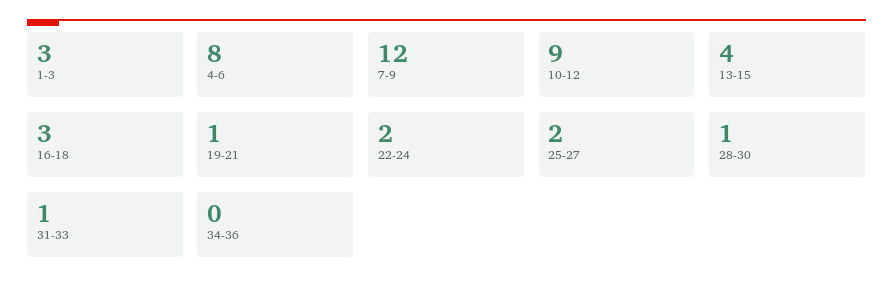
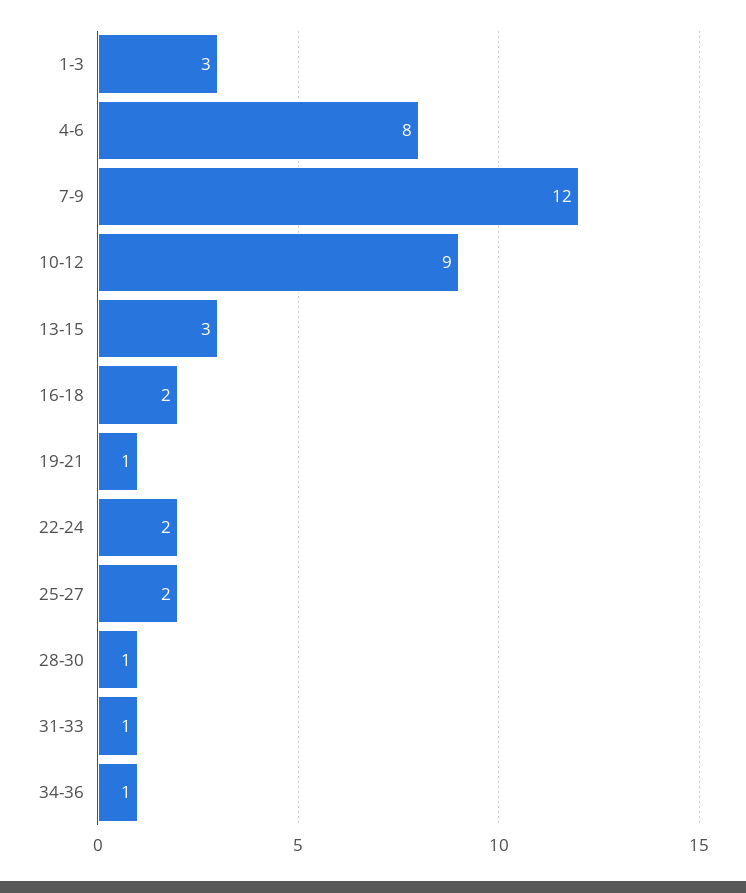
13-15: 4 -> 3
16-18: 3 -> 2
34-36: 0 -> 1

